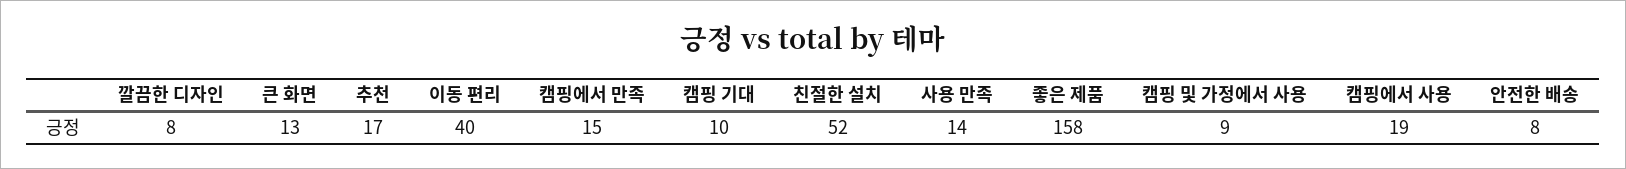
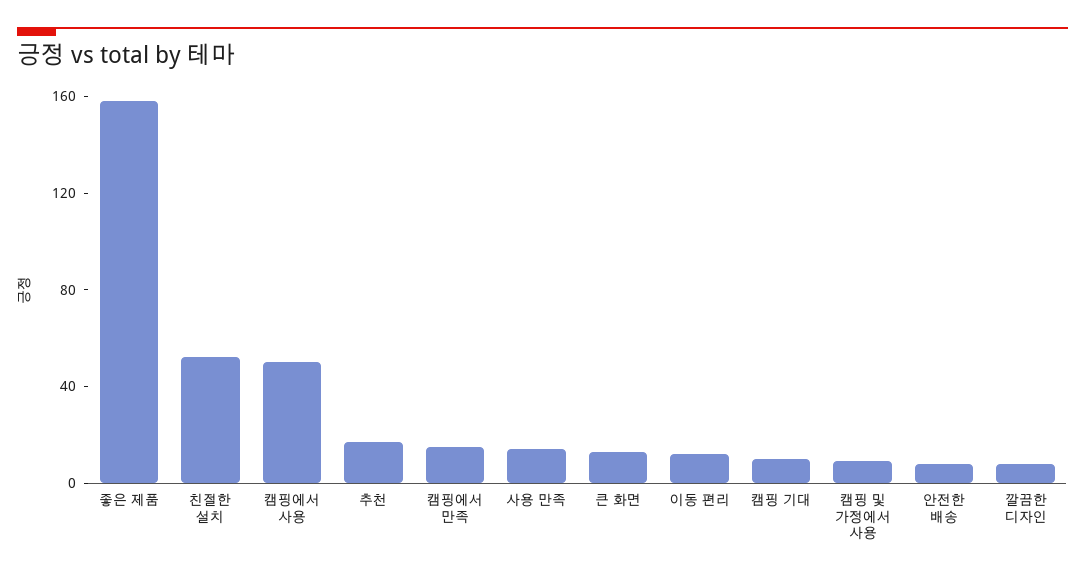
이동 편리: 40 -> 10
캠핑에서 사용: 19 -> 50

